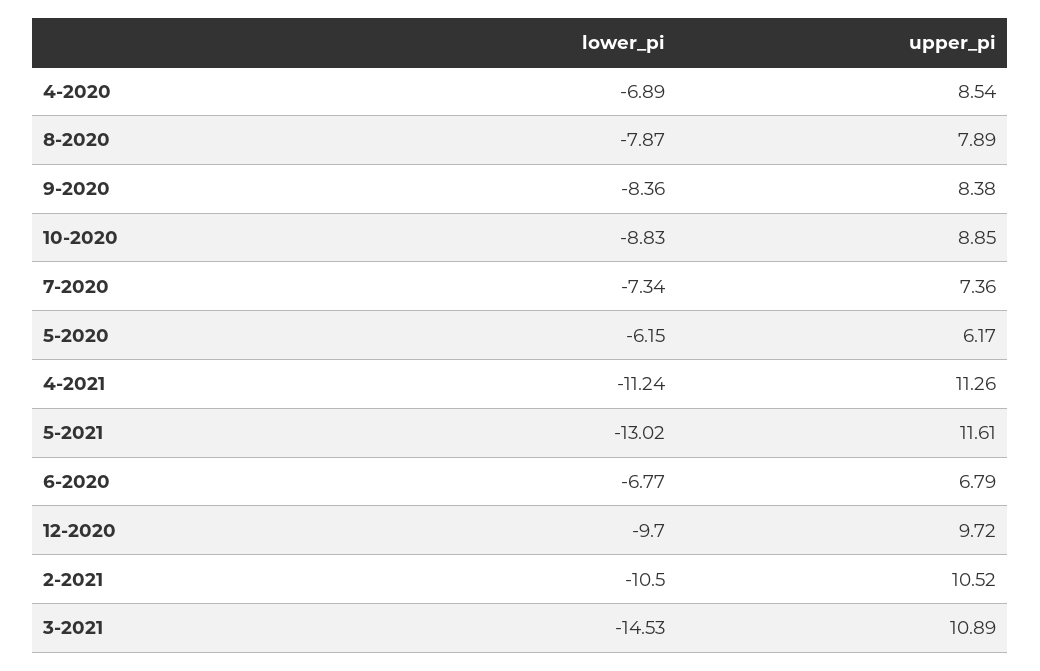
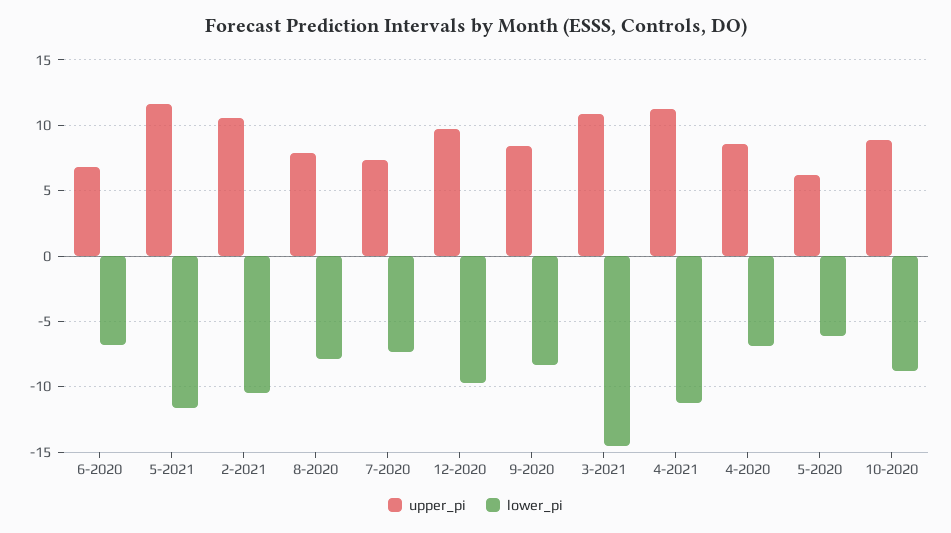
lower_pi, 5-2021: -13.02 -> -11.5

